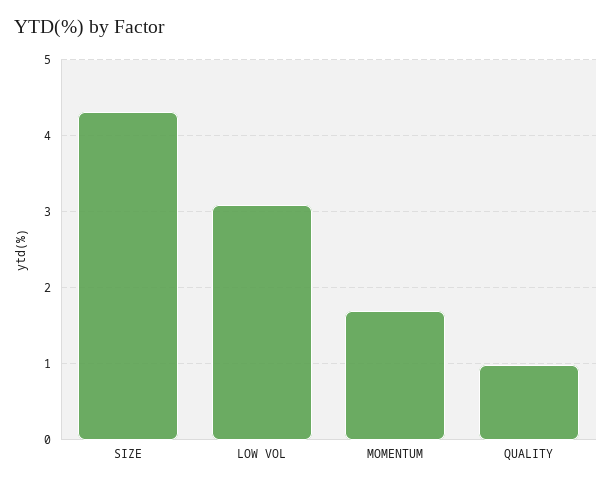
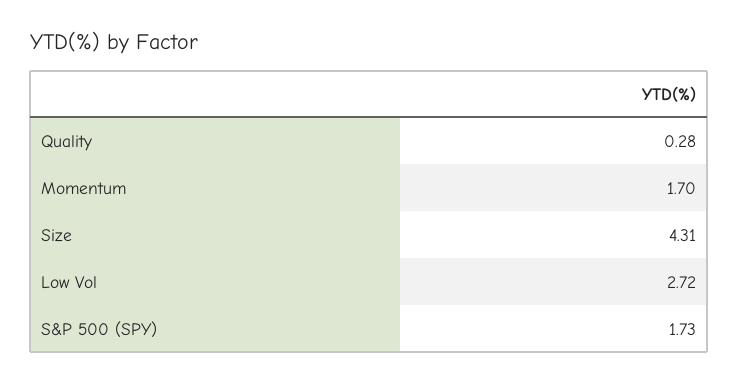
LOW VOL: 3.1 -> 2.72
QUALITY: 1 -> 0.28
S&P 500 (SPY): none -> 1.73

